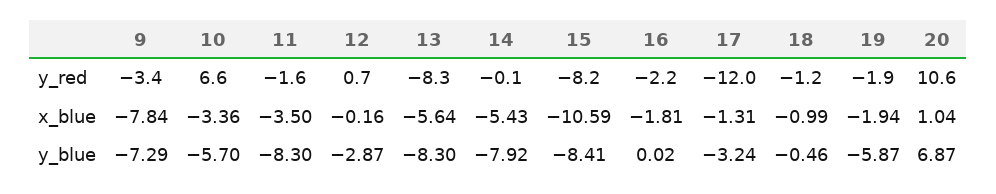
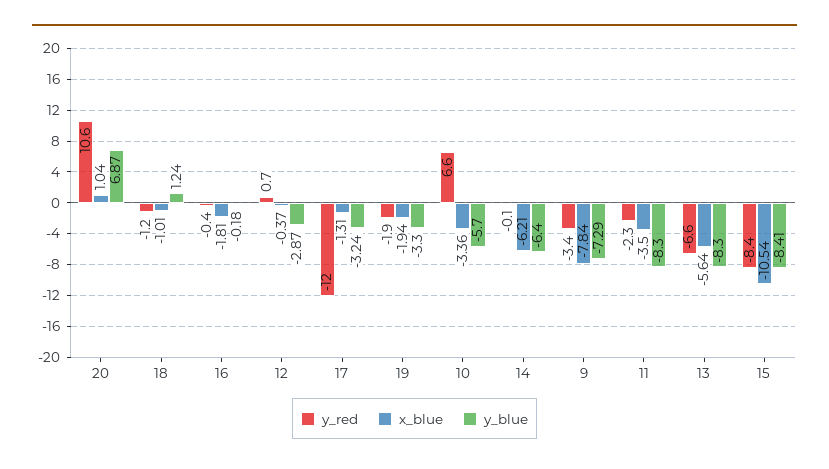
y_red, 11: -1.6 -> -2.3
y_red, 13: -8.3 -> -6.6
y_red, 15: -8.2 -> -8.4
y_red, 16: -2.2 -> -0.4
x_blue, 12: -0.16 -> -0.37
x_blue, 14: -5.43 -> -6.21
x_blue, 15: -10.59 -> -10.54
x_blue, 18: -0.99 -> -1.01
y_blue, 14: -7.92 -> -6.4
y_blue, 16: 0.02 -> -0.18
y_blue, 18: -0.46 -> 1.24
y_blue, 19: -5.87 -> -3.3

